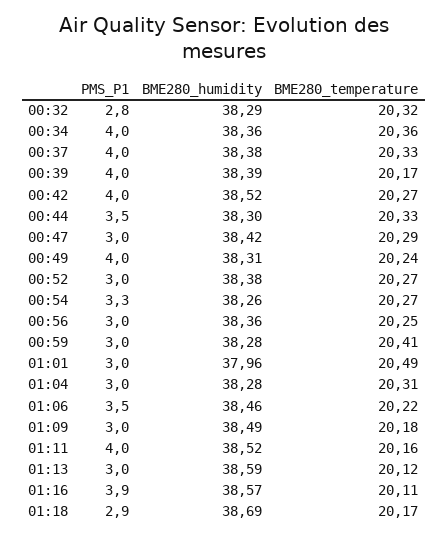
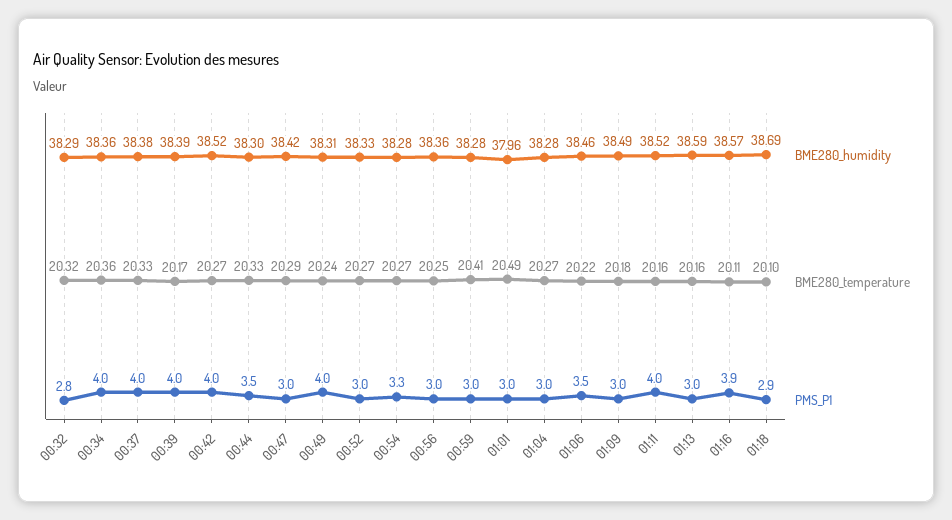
BME280_humidity, 00:52: 38.38 -> 38.33
BME280_humidity, 00:54: 38.26 -> 38.28
BME280_temperature, 01:04: 20.31 -> 20.27
BME280_temperature, 01:13: 20.12 -> 20.16
BME280_temperature, 01:18: 20.17 -> 20.1

